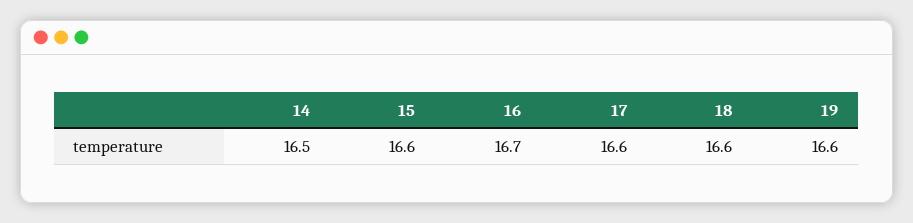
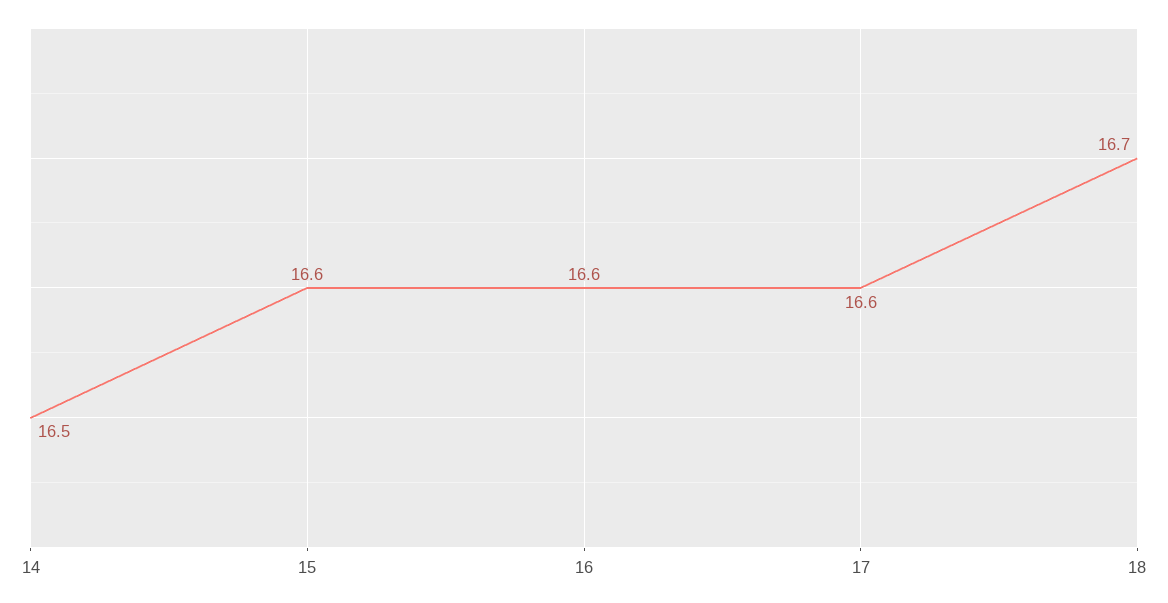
16: 16.7 -> 16.6
18: 16.6 -> 16.7
19: 16.6 -> none

